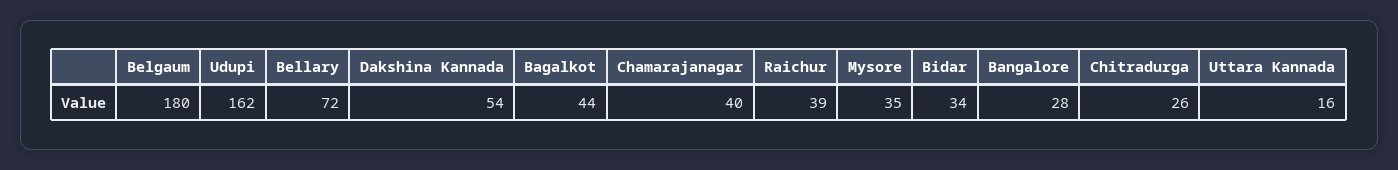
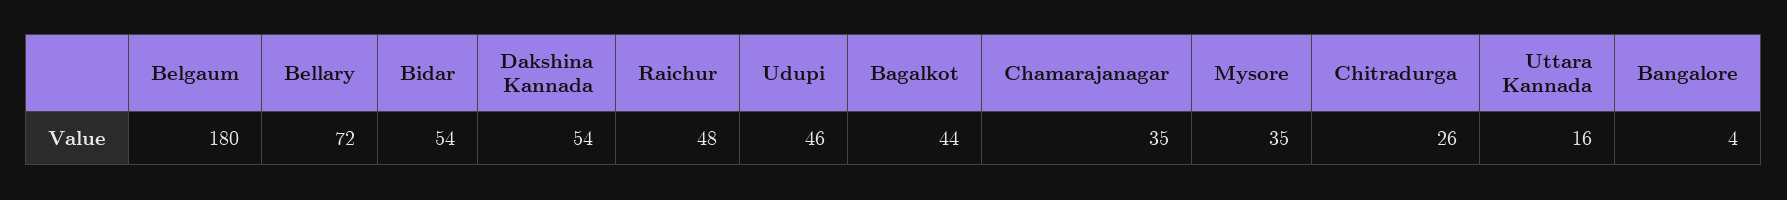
Udupi: 162 -> 46
Chamarajanagar: 40 -> 35
Raichur: 39 -> 48
Bidar: 34 -> 54
Bangalore: 28 -> 4

